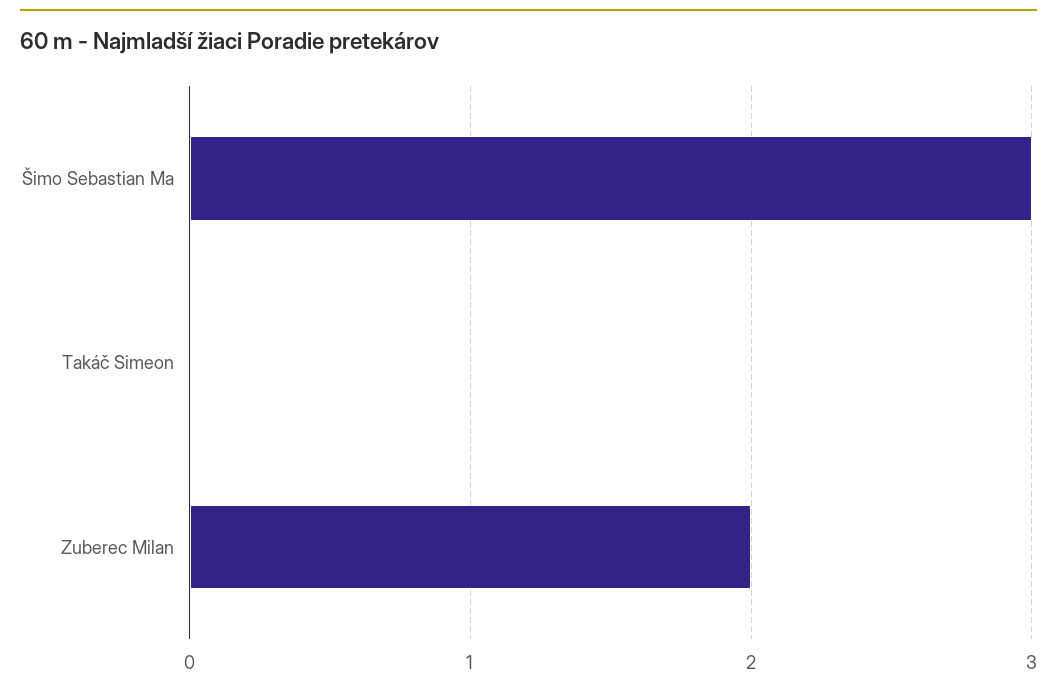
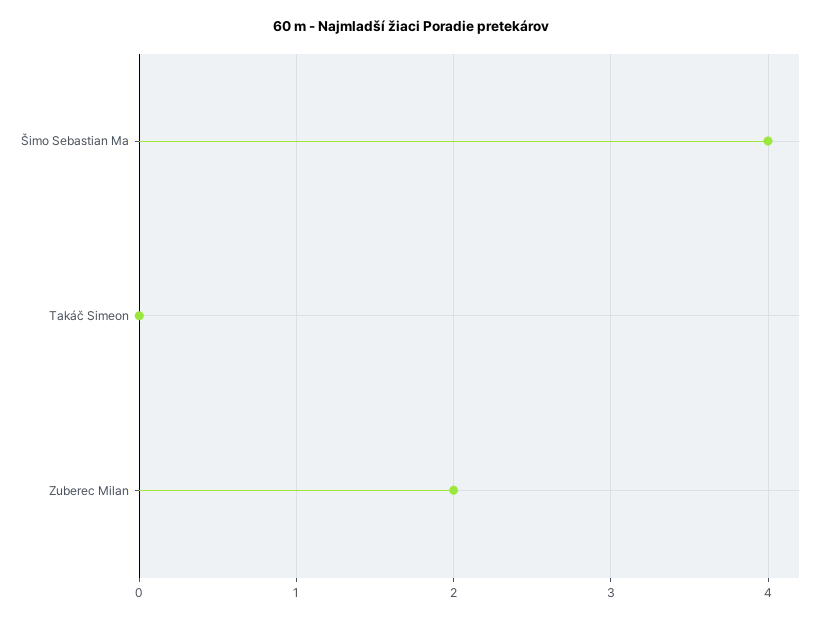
Šimo Sebastian Ma: 3 -> 4

